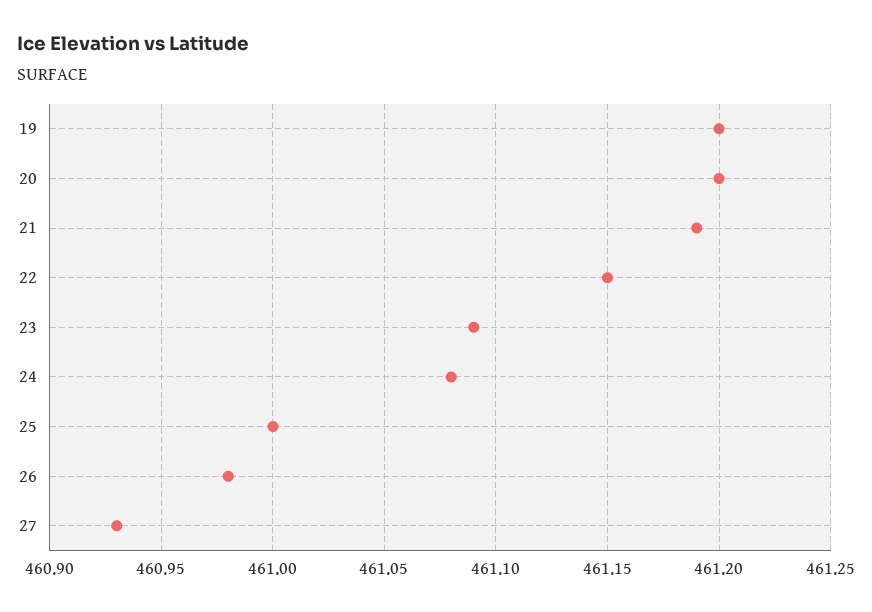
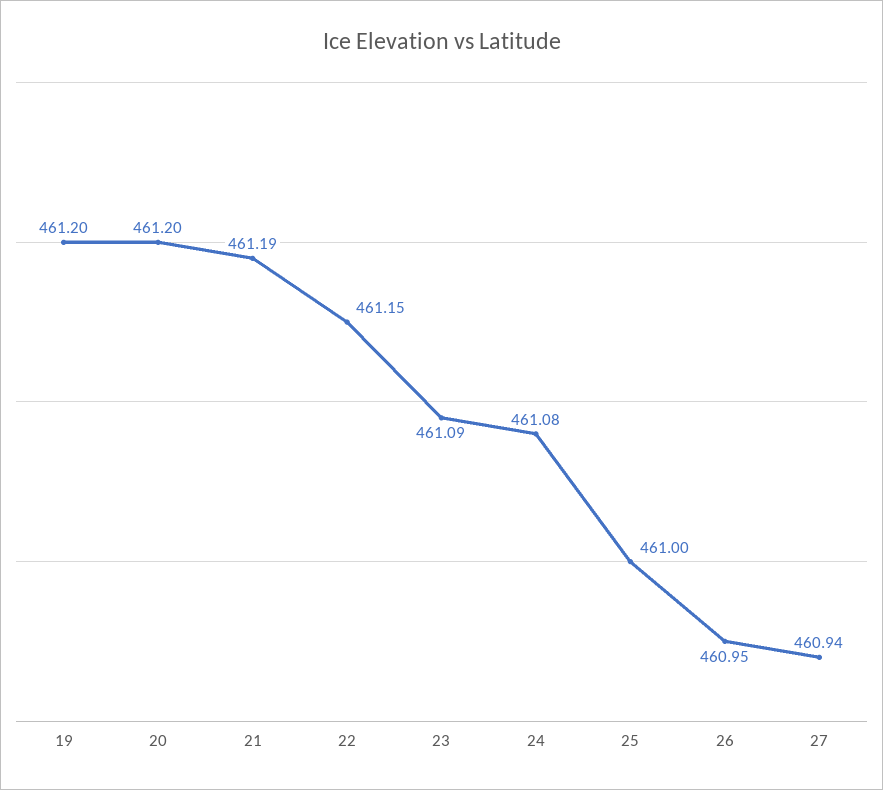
26: 460.98 -> 460.95
27: 460.93 -> 460.94

